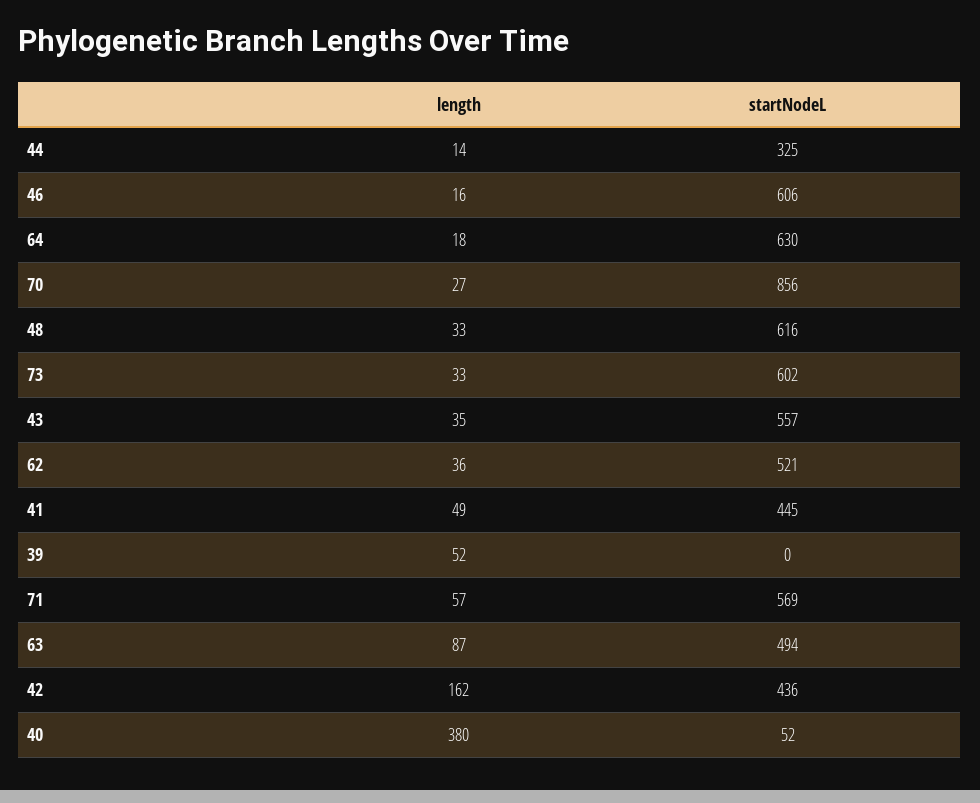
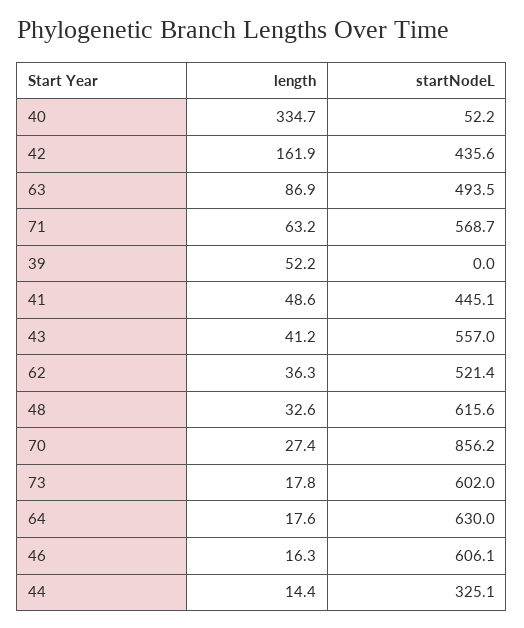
length, 73: 33 -> 17.8
length, 43: 35 -> 41.2
length, 71: 57 -> 63.2
length, 40: 380 -> 334.7

